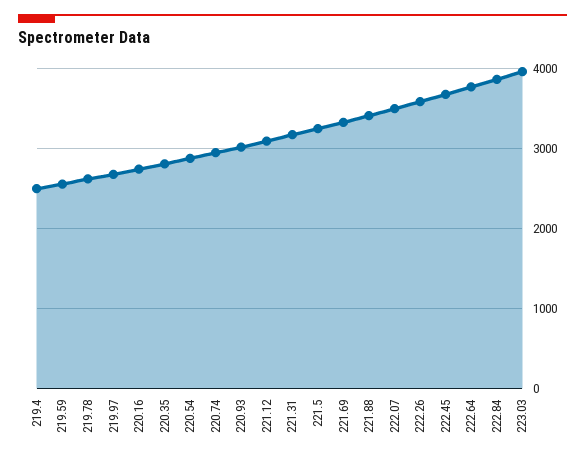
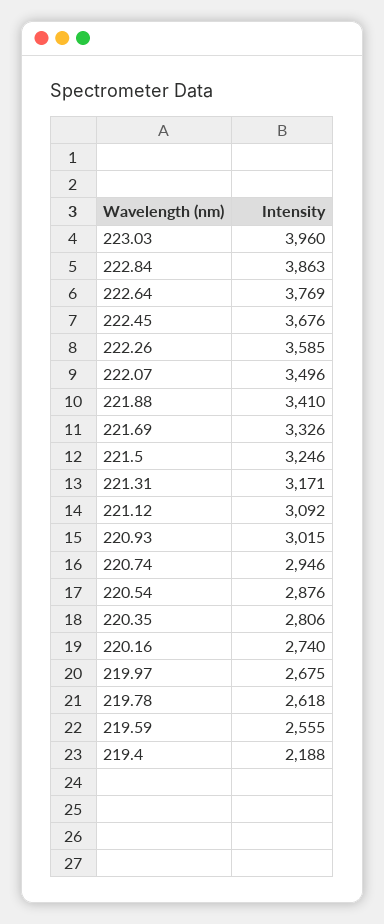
219.4: 2500 -> 2188

